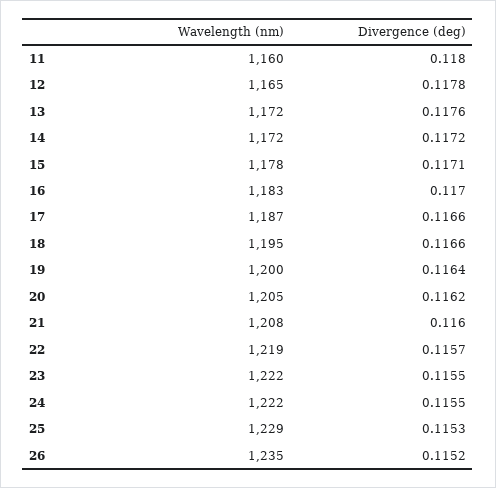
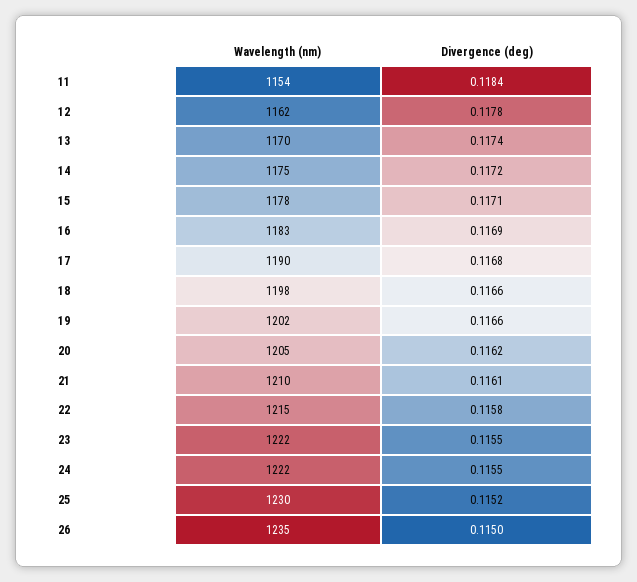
Wavelength (nm), 11: 1160 -> 1154
Divergence (deg), 11: 0.118 -> 0.1184
Wavelength (nm), 12: 1165 -> 1162
Wavelength (nm), 13: 1172 -> 1170
Divergence (deg), 13: 0.1176 -> 0.1174
Wavelength (nm), 14: 1172 -> 1175
Divergence (deg), 16: 0.117 -> 0.1169
Wavelength (nm), 17: 1187 -> 1190
Divergence (deg), 17: 0.1166 -> 0.1168
Wavelength (nm), 18: 1195 -> 1198
Wavelength (nm), 19: 1200 -> 1202
Divergence (deg), 19: 0.1164 -> 0.1166
Wavelength (nm), 21: 1208 -> 1210
Divergence (deg), 21: 0.116 -> 0.1161
Wavelength (nm), 22: 1219 -> 1215
Divergence (deg), 22: 0.1157 -> 0.1158
Wavelength (nm), 25: 1229 -> 1230
Divergence (deg), 25: 0.1153 -> 0.1152
Divergence (deg), 26: 0.1152 -> 0.115

